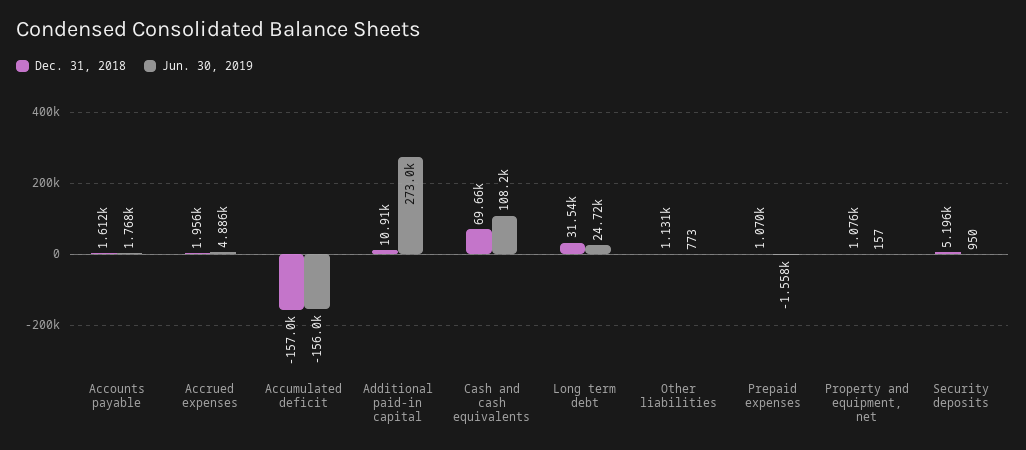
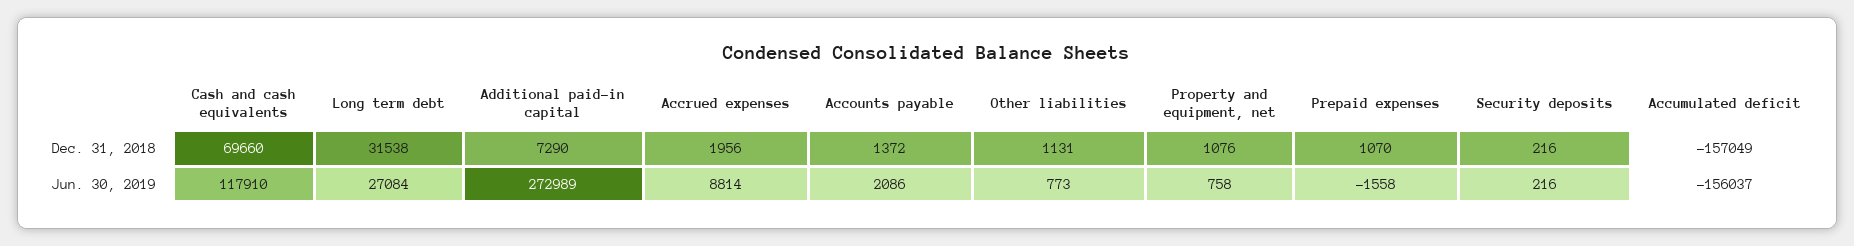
Dec. 31, 2018, Accounts payable: 1612 -> 1372
Jun. 30, 2019, Accounts payable: 1768 -> 2086
Jun. 30, 2019, Accrued expenses: 4886 -> 8814
Dec. 31, 2018, Additional paid-in capital: 10910 -> 7290
Jun. 30, 2019, Cash and cash equivalents: 108200 -> 117910
Jun. 30, 2019, Long term debt: 24720 -> 27084
Jun. 30, 2019, Property and equipment, net: 157 -> 758
Dec. 31, 2018, Security deposits: 5196 -> 216
Jun. 30, 2019, Security deposits: 950 -> 216

